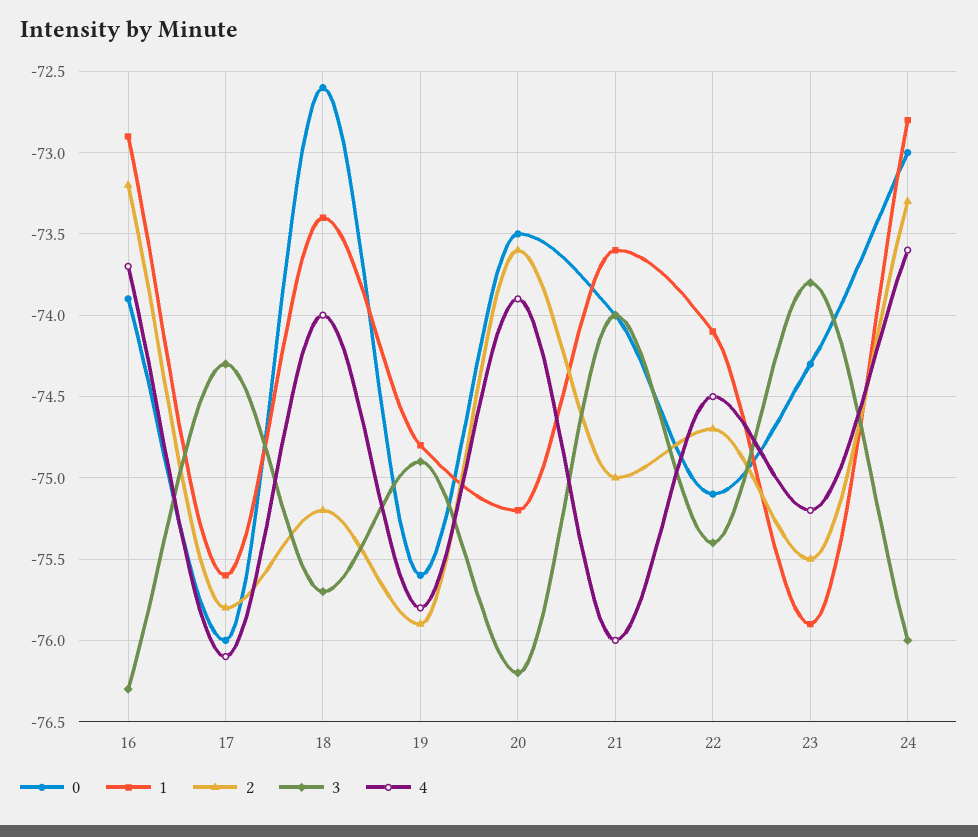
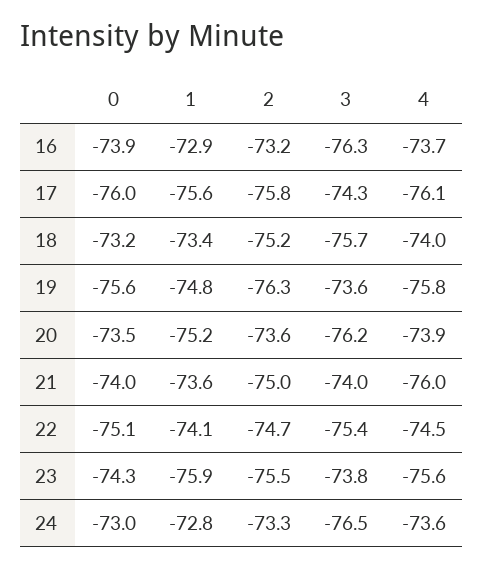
0, 18: -72.6 -> -73.2
2, 19: -75.9 -> -76.3
3, 19: -74.9 -> -73.6
4, 23: -75.2 -> -75.6
3, 24: -76 -> -76.5

